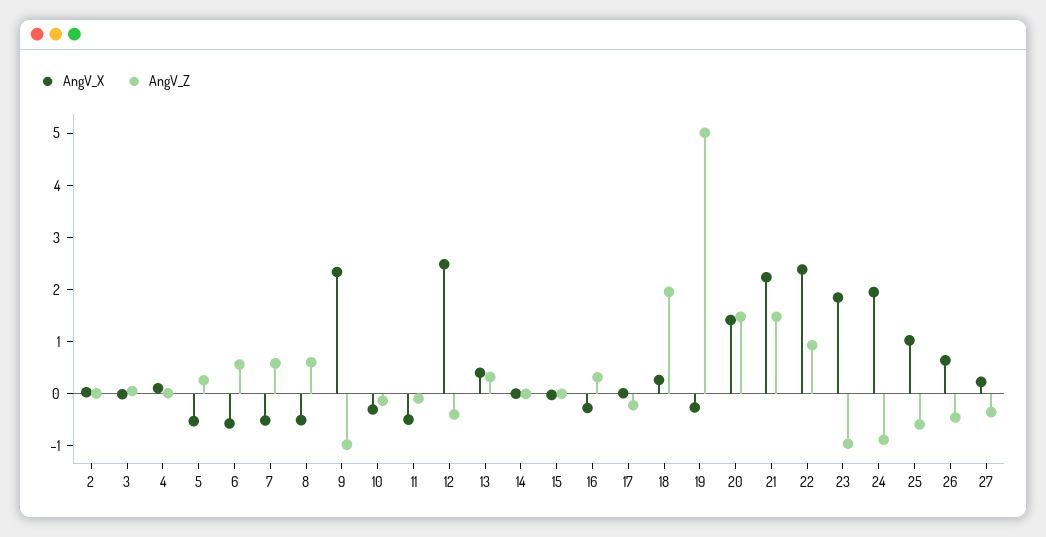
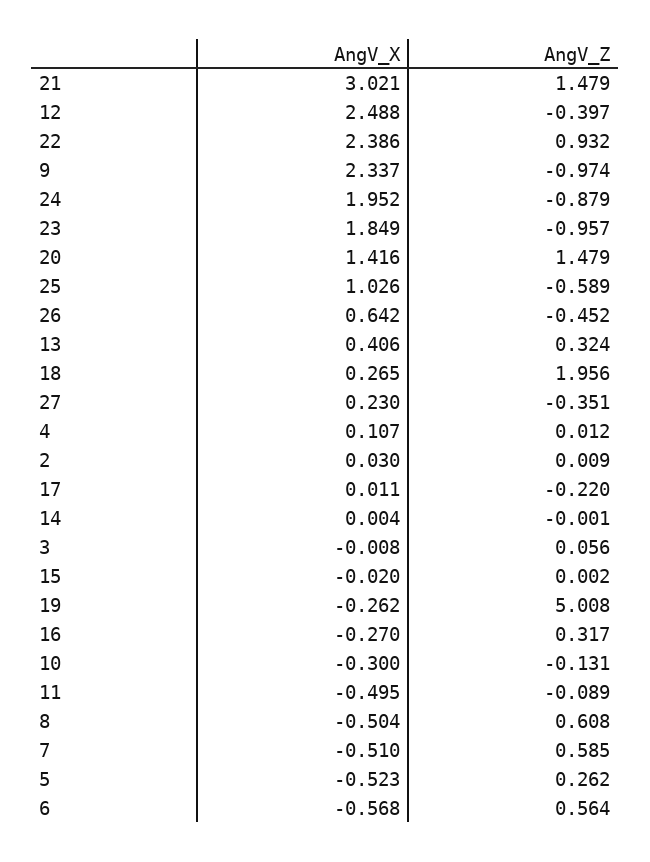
AngV_X, 21: 2.2 -> 3.021

